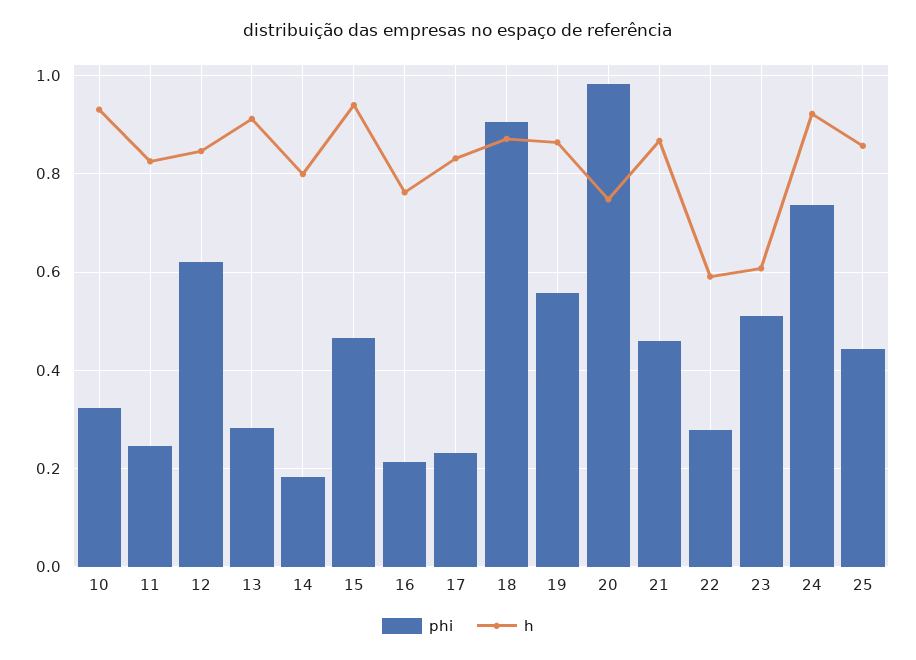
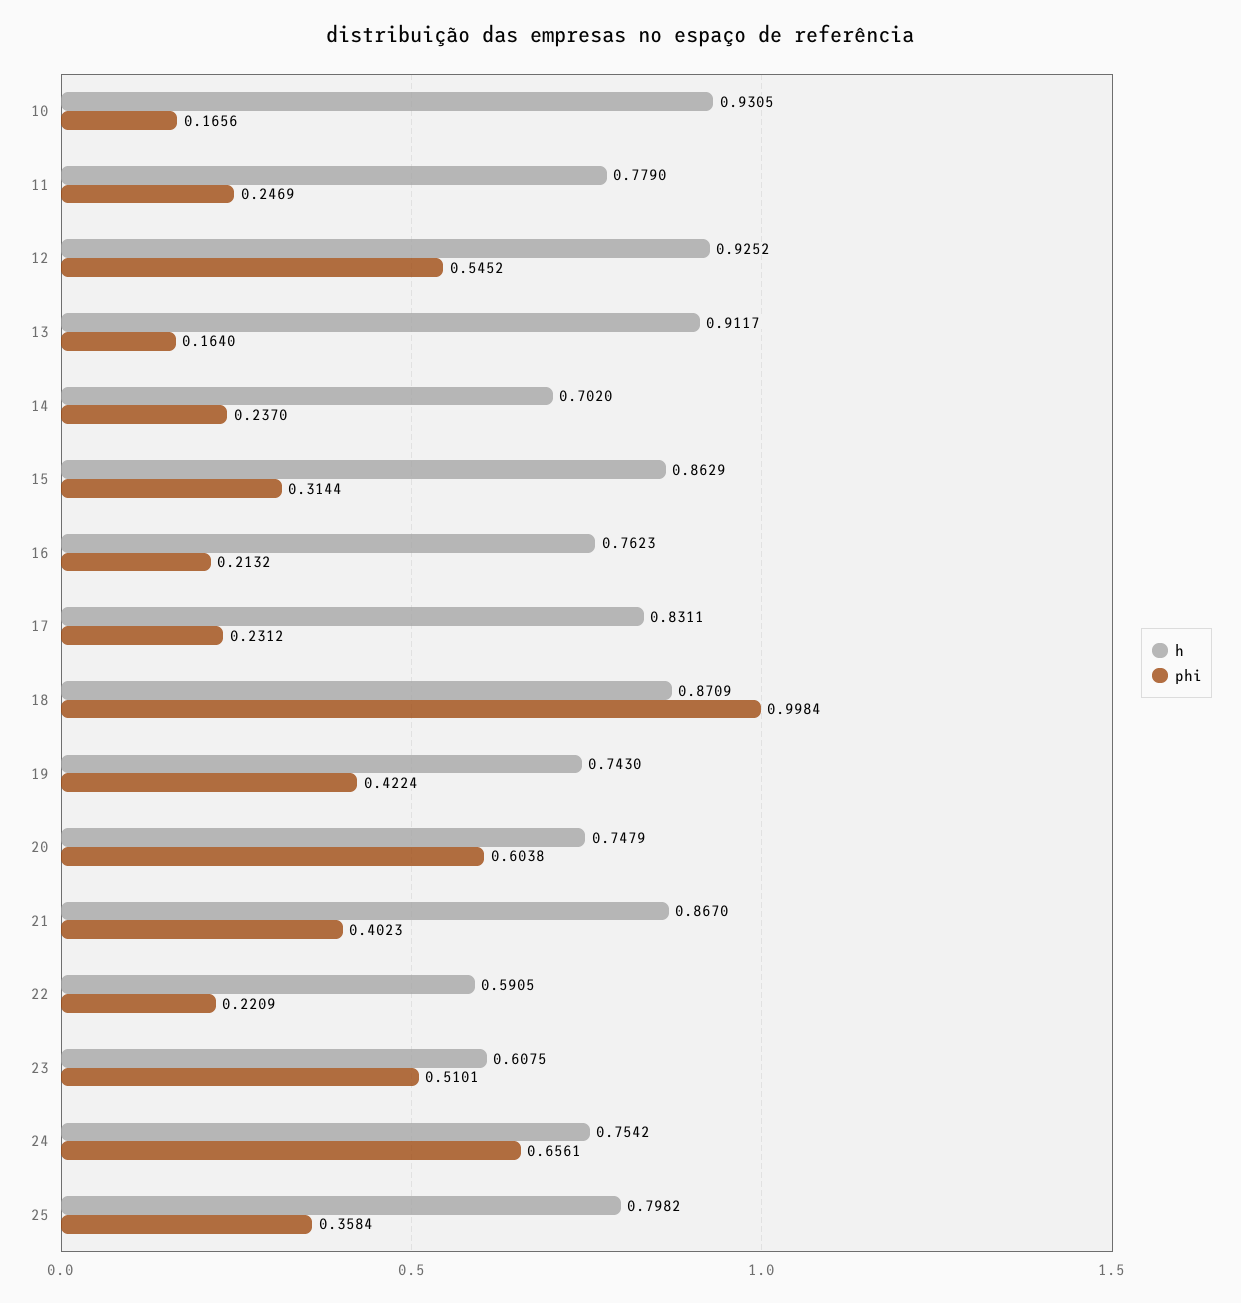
phi, 10: 0.32 -> 0.1656
h, 11: 0.82 -> 0.779
phi, 12: 0.62 -> 0.5452
h, 12: 0.84 -> 0.9252
phi, 13: 0.28 -> 0.164
phi, 14: 0.18 -> 0.237
h, 14: 0.8 -> 0.702
phi, 15: 0.46 -> 0.3144
h, 15: 0.94 -> 0.8629
phi, 18: 0.9 -> 0.9984
phi, 19: 0.56 -> 0.4224
h, 19: 0.86 -> 0.743
phi, 20: 0.98 -> 0.6038
phi, 21: 0.46 -> 0.4023
phi, 22: 0.28 -> 0.2209
phi, 24: 0.74 -> 0.6561
h, 24: 0.92 -> 0.7542
phi, 25: 0.44 -> 0.3584
h, 25: 0.86 -> 0.7982

